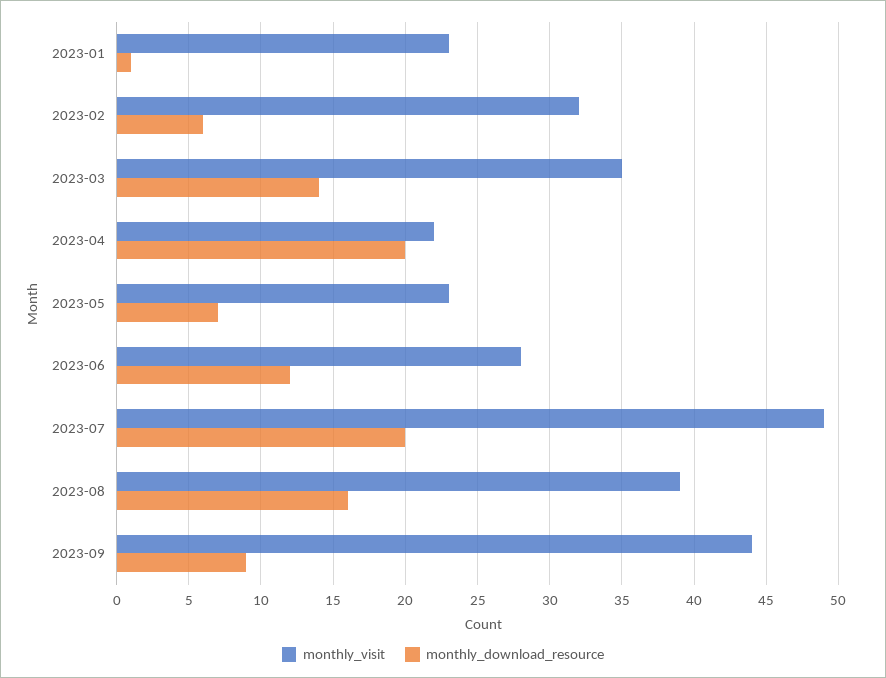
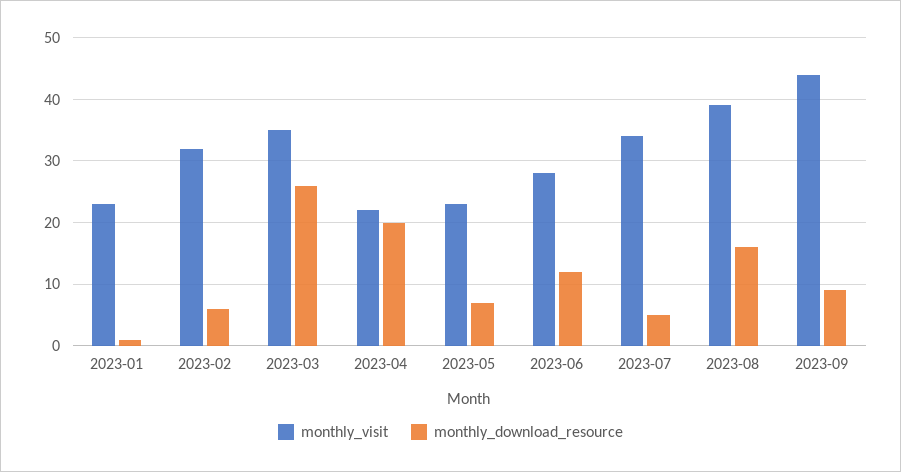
monthly_download_resource, 2023-03: 14 -> 26
monthly_visit, 2023-07: 49 -> 34
monthly_download_resource, 2023-07: 20 -> 5

